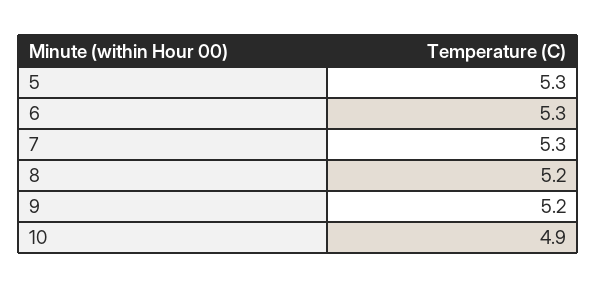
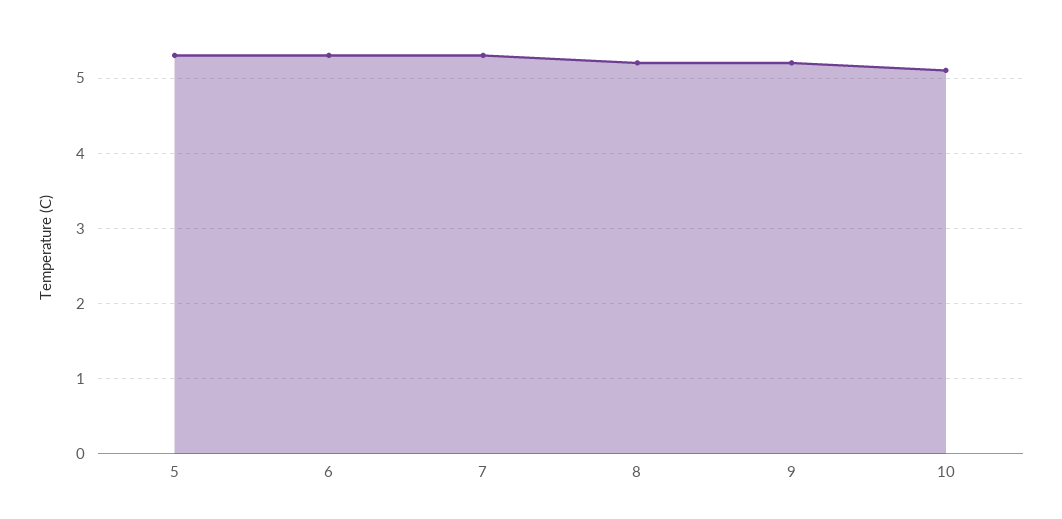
10: 4.9 -> 5.1

